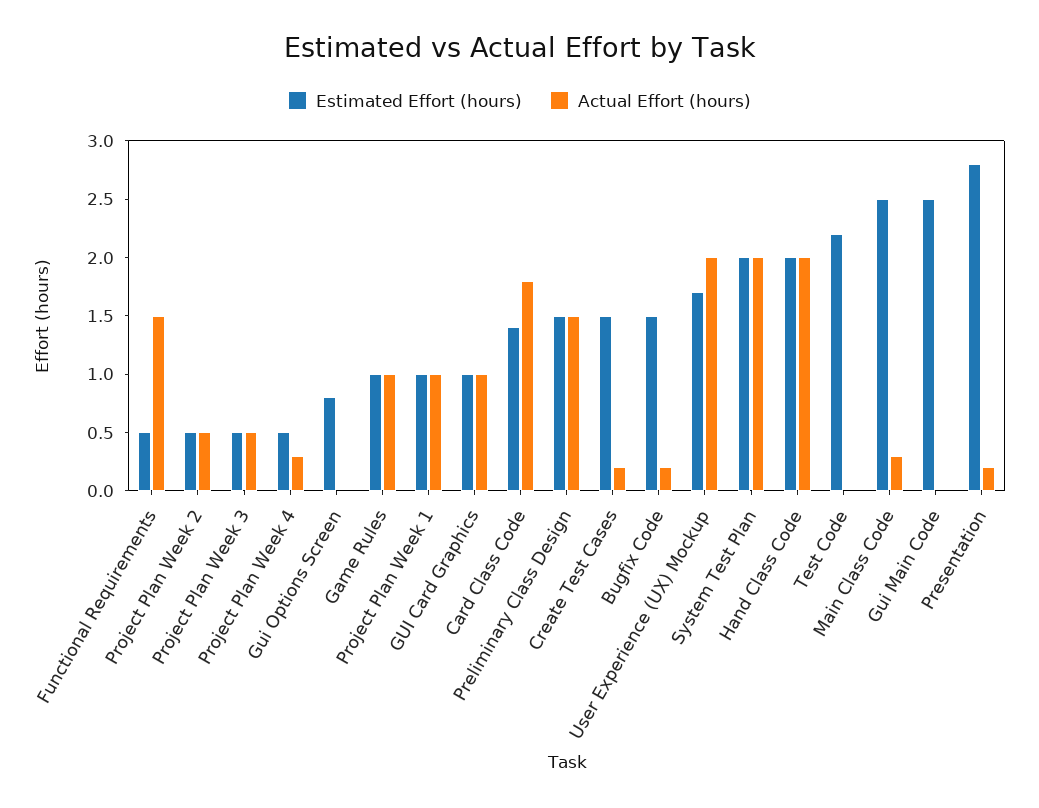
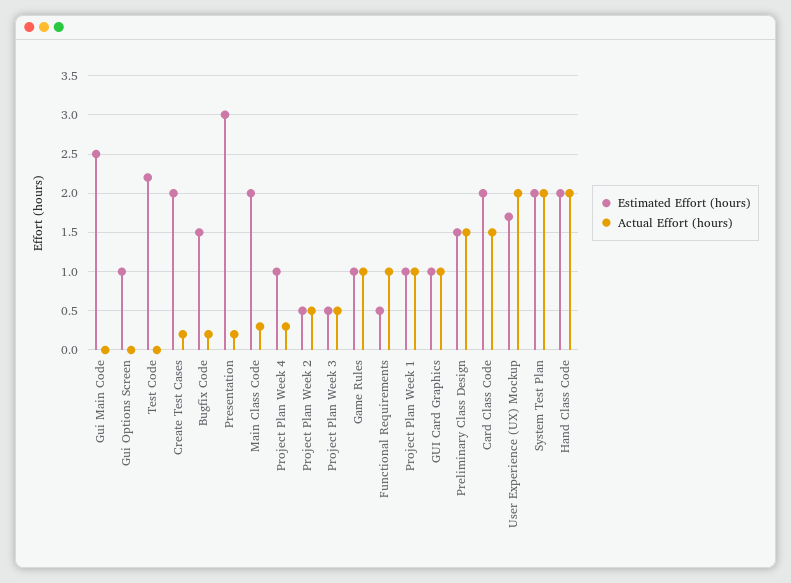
Actual Effort (hours), Functional Requirements: 1.5 -> 1
Estimated Effort (hours), Project Plan Week 4: 0.5 -> 1
Estimated Effort (hours), Gui Options Screen: 0.8 -> 1
Estimated Effort (hours), Card Class Code: 1.4 -> 2
Actual Effort (hours), Card Class Code: 1.8 -> 1.5
Estimated Effort (hours), Create Test Cases: 1.5 -> 2
Estimated Effort (hours), Main Class Code: 2.5 -> 2
Estimated Effort (hours), Presentation: 2.8 -> 3

